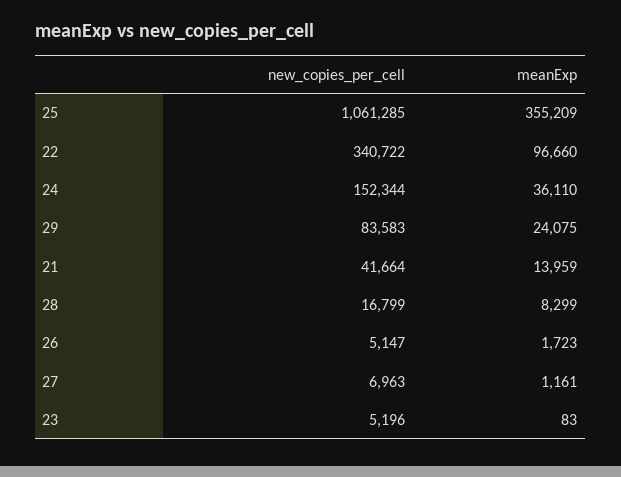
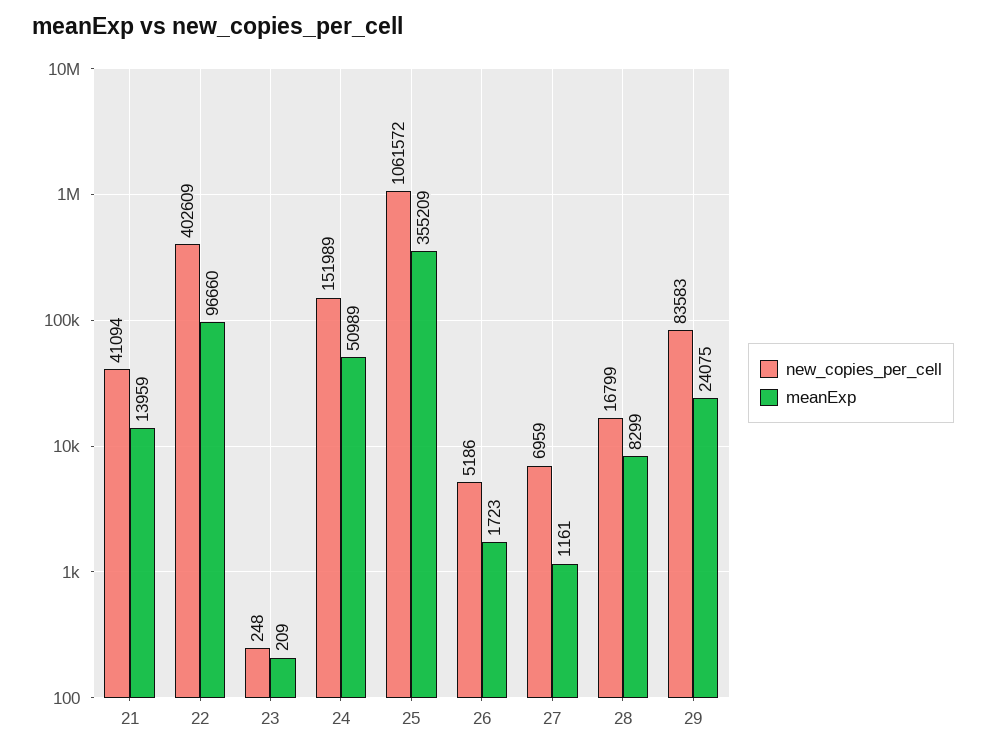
new_copies_per_cell, 25: 1061285 -> 1061572
new_copies_per_cell, 22: 340722 -> 402609
new_copies_per_cell, 24: 152344 -> 151989
meanExp, 24: 36110 -> 50989
new_copies_per_cell, 21: 41664 -> 41094
new_copies_per_cell, 26: 5147 -> 5186
new_copies_per_cell, 27: 6963 -> 6959
new_copies_per_cell, 23: 5196 -> 248
meanExp, 23: 83 -> 209

